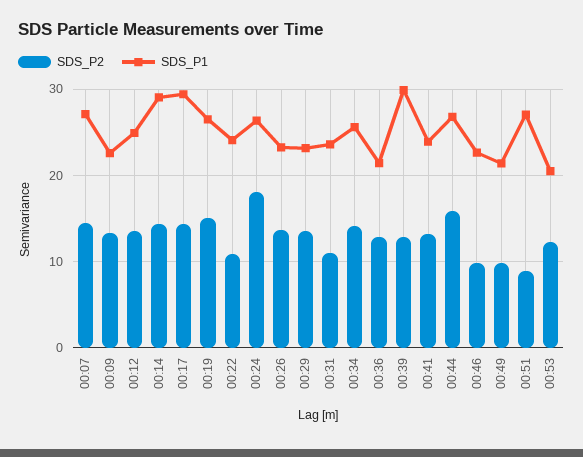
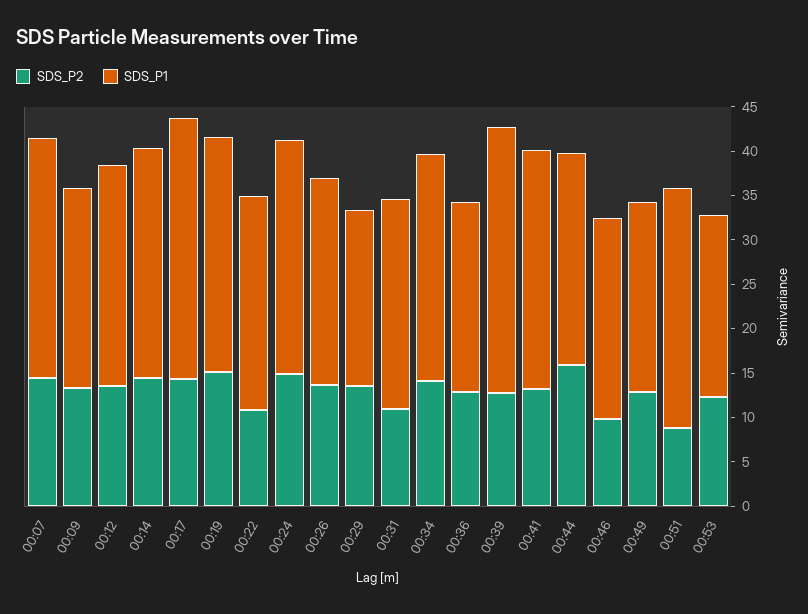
SDS_P1, 00:14: 29 -> 26
SDS_P2, 00:24: 18 -> 15
SDS_P1, 00:29: 23 -> 20
SDS_P1, 00:41: 24 -> 27
SDS_P1, 00:44: 27 -> 24
SDS_P2, 00:49: 10 -> 13

